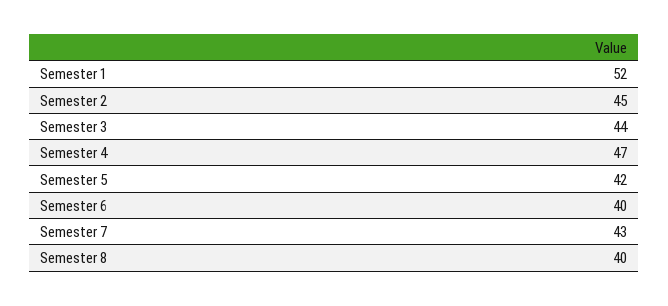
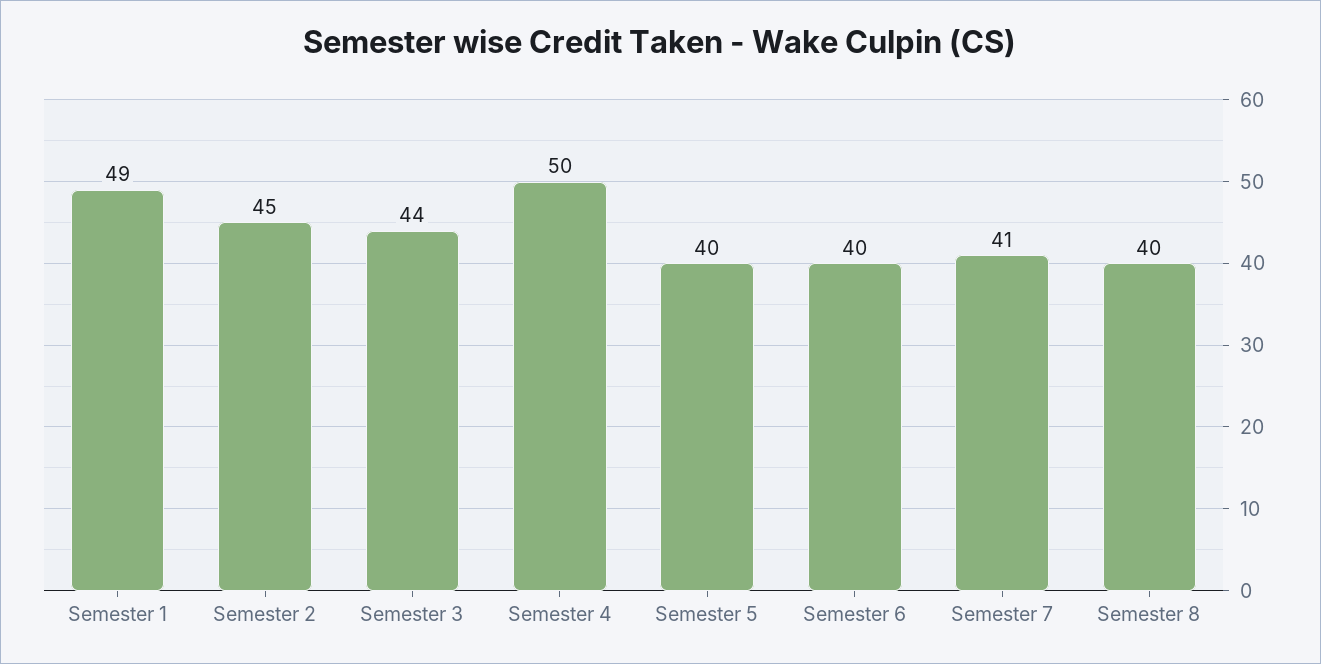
Semester 1: 52 -> 49
Semester 4: 47 -> 50
Semester 5: 42 -> 40
Semester 7: 43 -> 41

